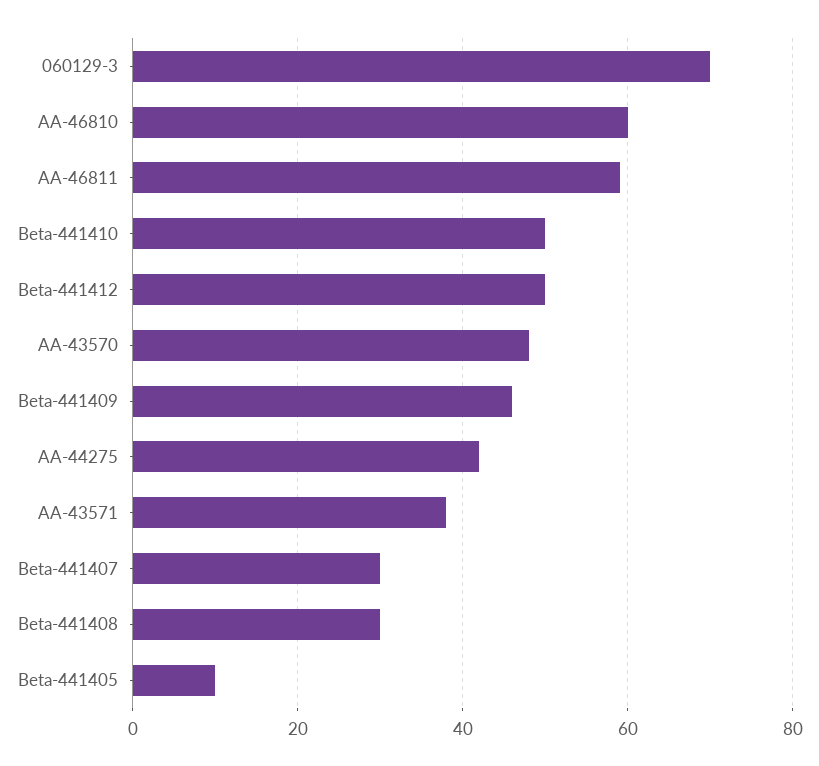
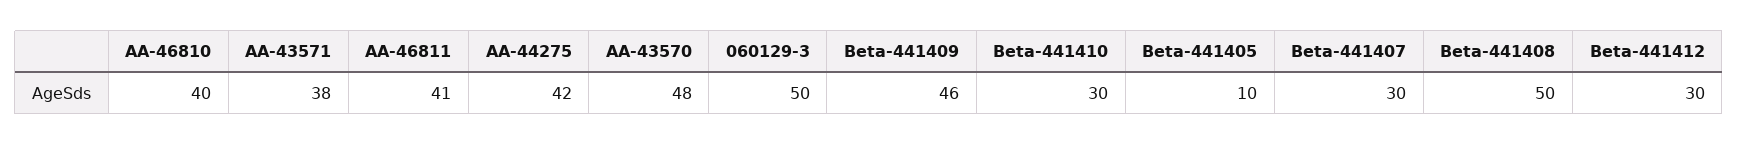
060129-3: 70 -> 50
AA-46810: 60 -> 40
AA-46811: 60 -> 41
Beta-441410: 50 -> 30
Beta-441412: 50 -> 30
Beta-441408: 30 -> 50

